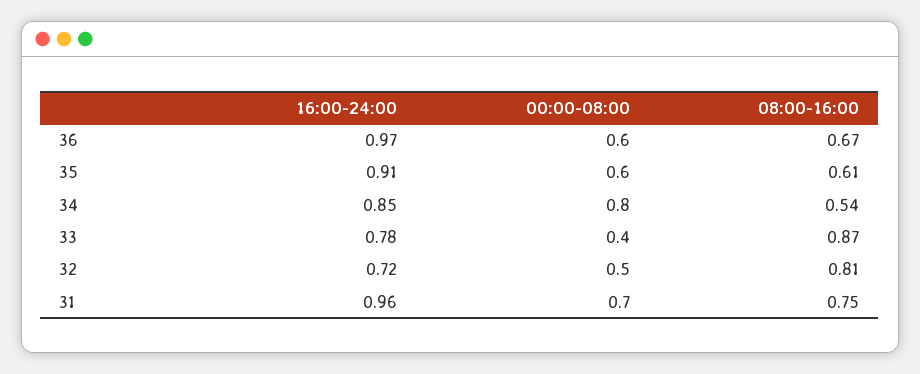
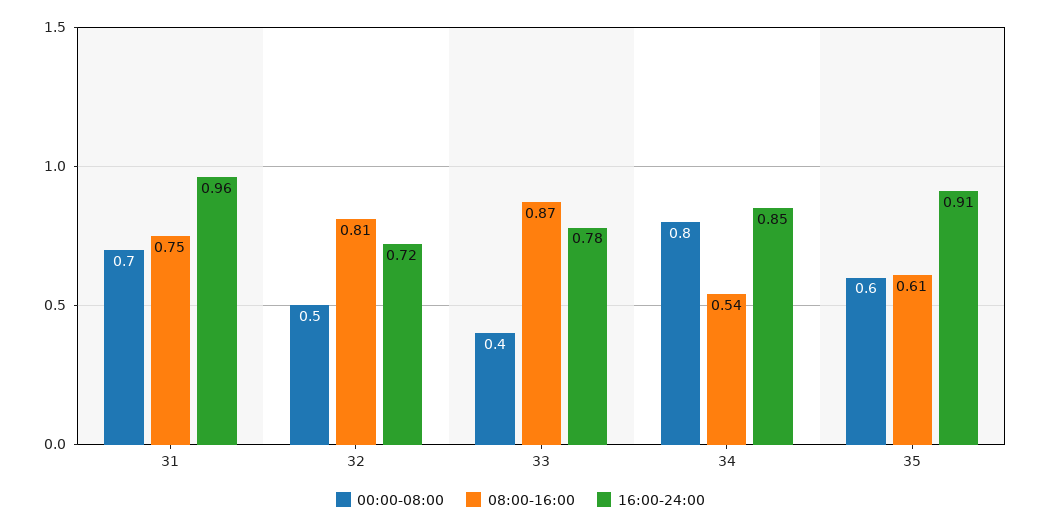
16:00-24:00, 36: 0.97 -> none
00:00-08:00, 36: 0.6 -> none
08:00-16:00, 36: 0.67 -> none

